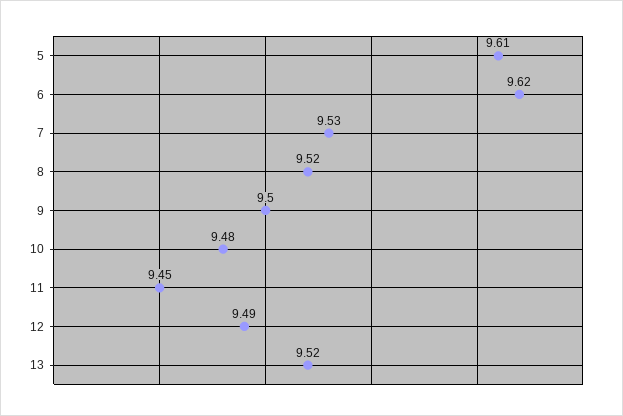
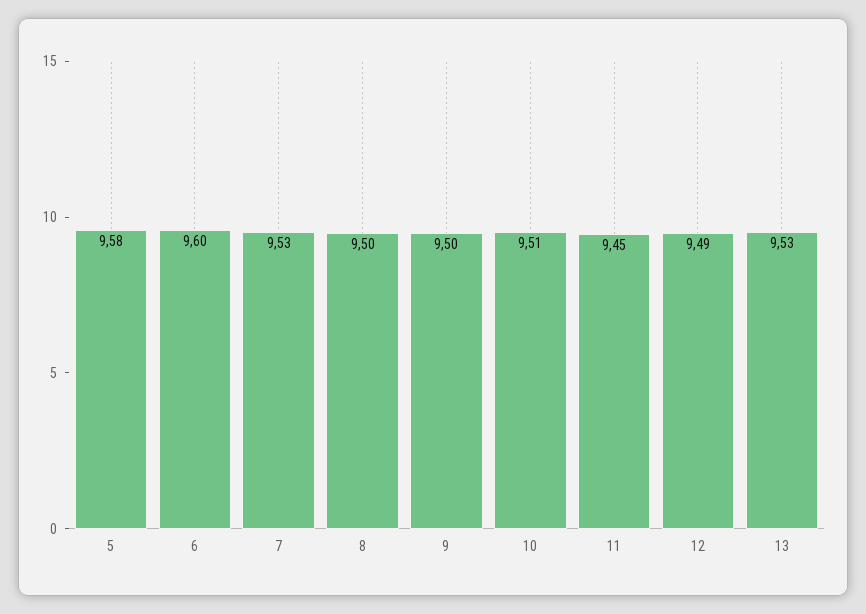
5: 9.61 -> 9.58
6: 9.62 -> 9.6
8: 9.52 -> 9.5
10: 9.48 -> 9.51
13: 9.52 -> 9.53

